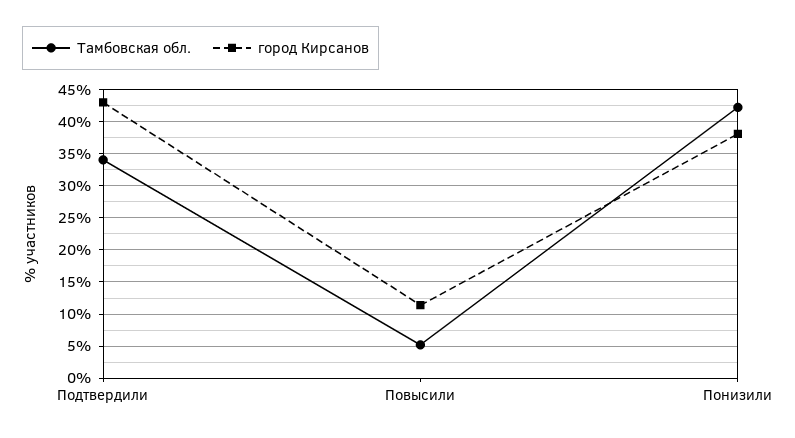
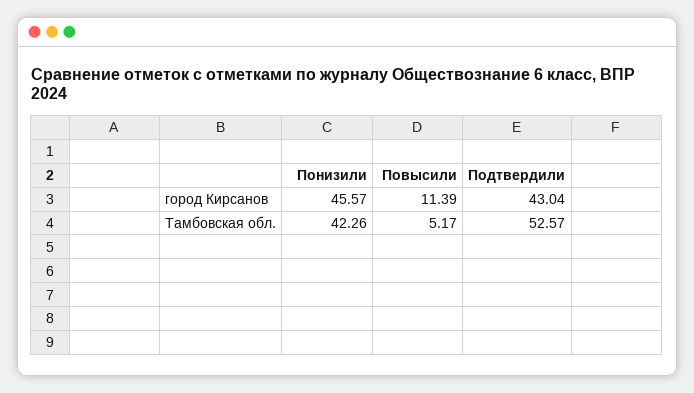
Тамбовская обл., Подтвердили: 34 -> 52.57
город Кирсанов, Понизили: 38 -> 45.57

